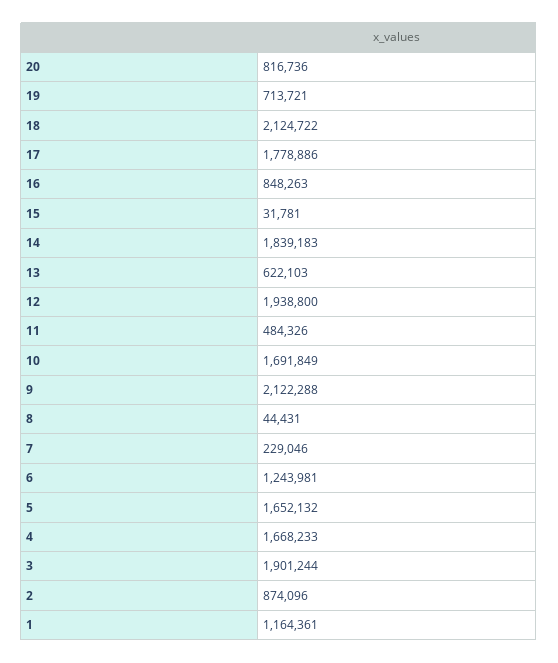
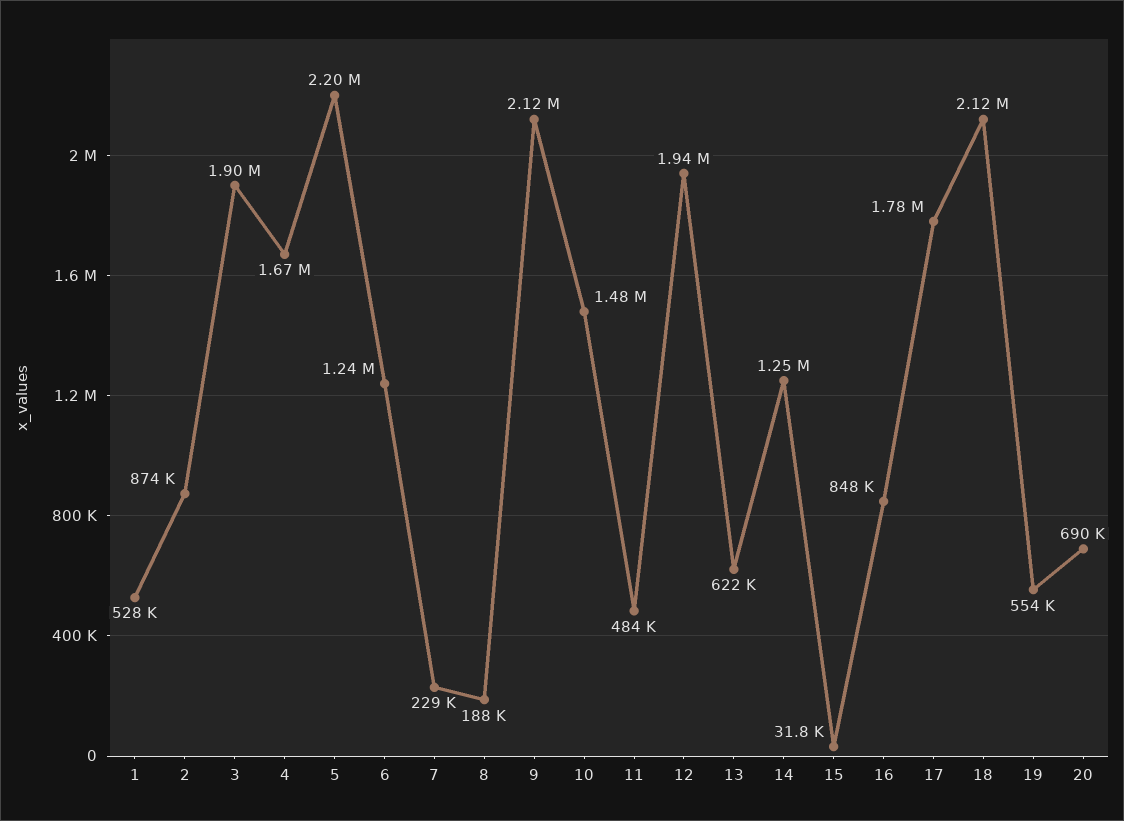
20: 816736 -> 690000
19: 713721 -> 554000
14: 1839183 -> 1250000
10: 1691849 -> 1480000
8: 44431 -> 188000
5: 1652132 -> 2200000
1: 1164361 -> 528000

